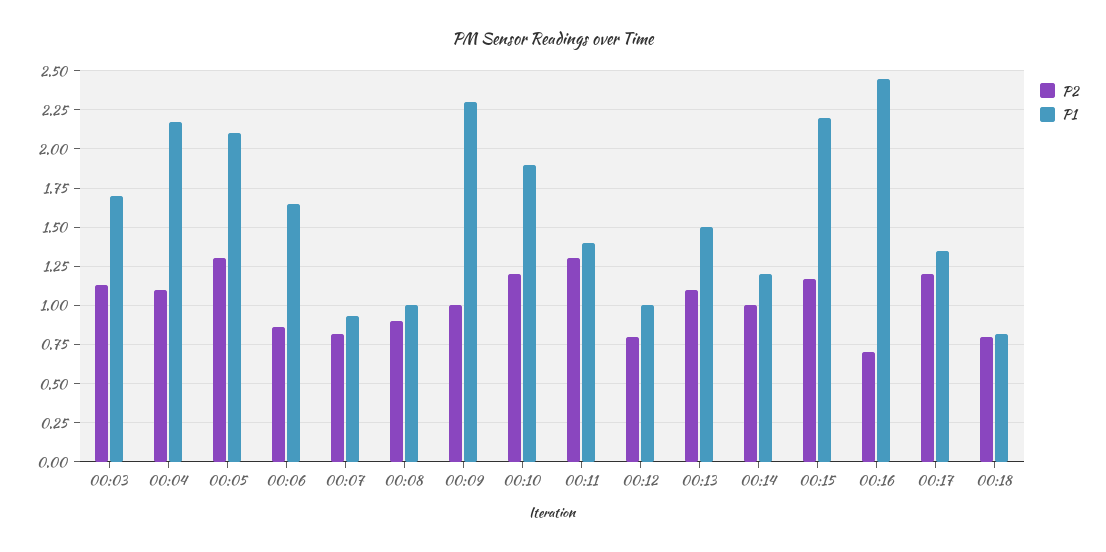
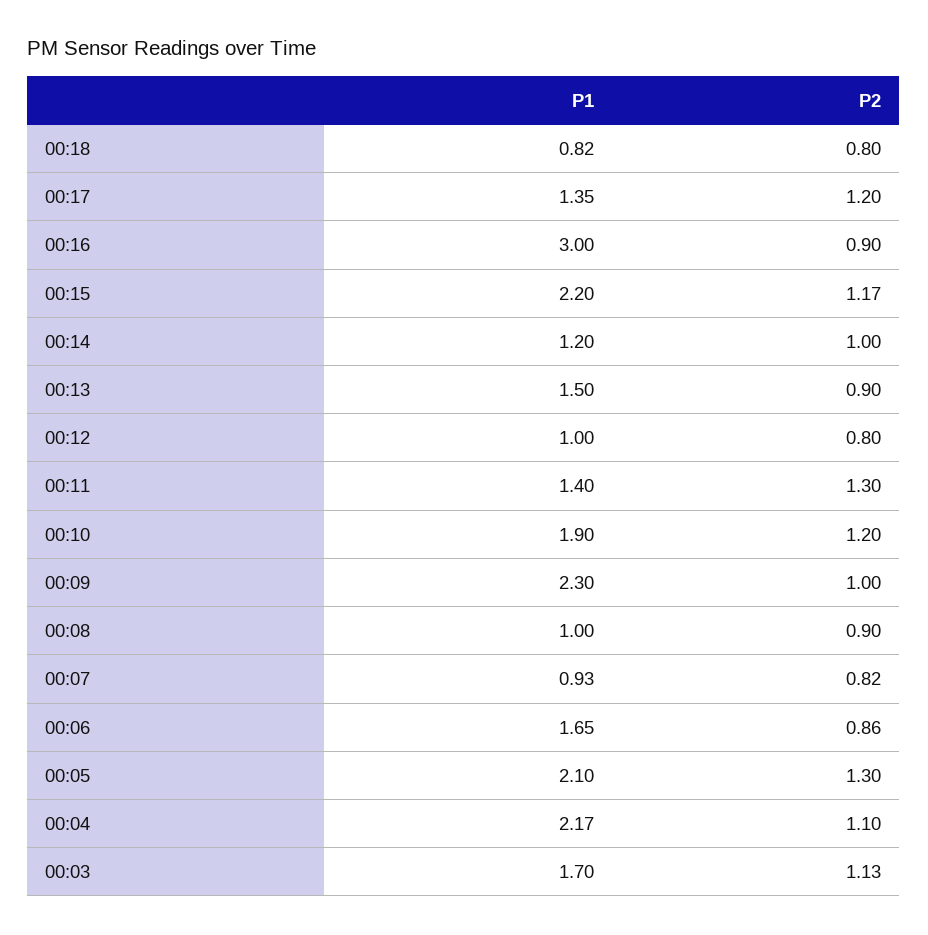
P2, 00:13: 1.1 -> 0.9
P2, 00:16: 0.7 -> 0.9
P1, 00:16: 2.45 -> 3

